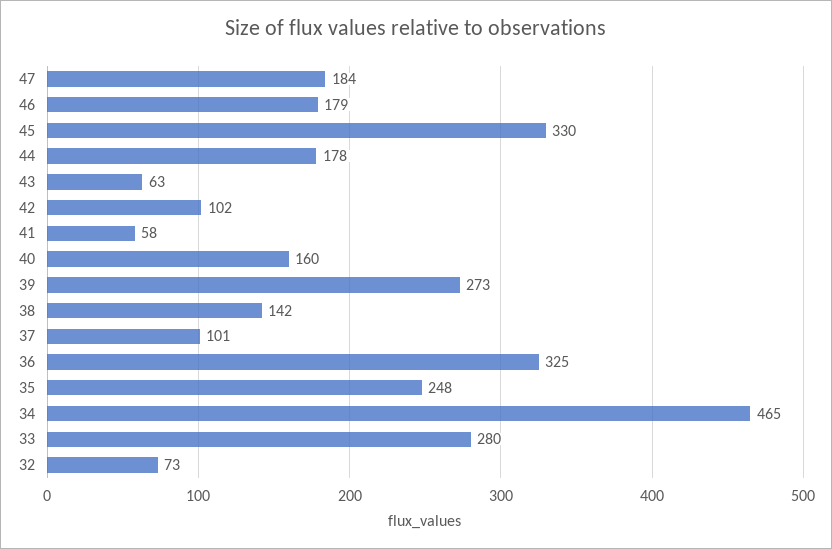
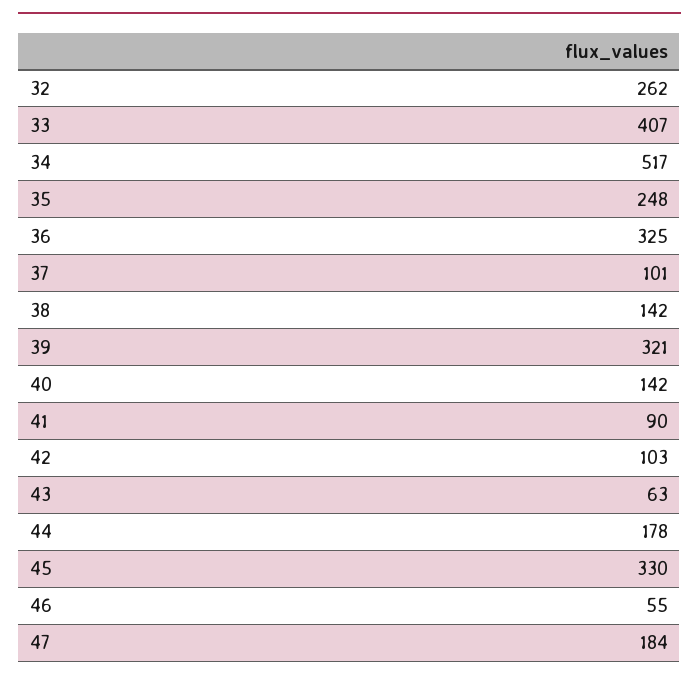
46: 179 -> 55
42: 102 -> 103
41: 58 -> 90
40: 160 -> 142
39: 273 -> 321
34: 465 -> 517
33: 280 -> 407
32: 73 -> 262

